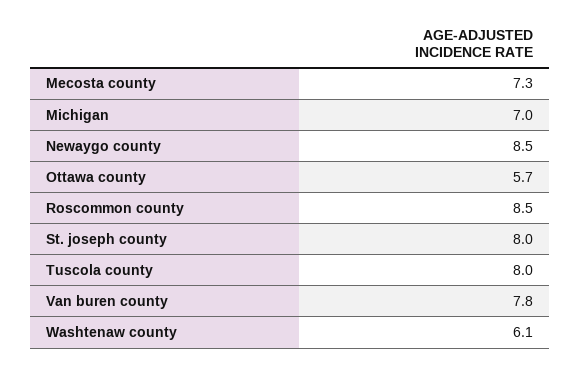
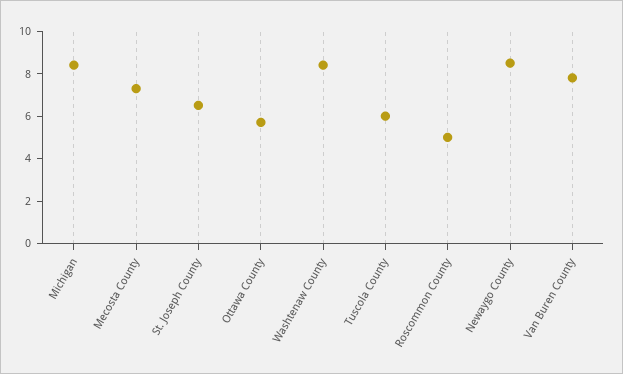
Michigan: 7 -> 8.5
Roscommon county: 8.5 -> 5
St. joseph county: 8 -> 6.5
Tuscola county: 8 -> 6
Washtenaw county: 6.1 -> 8.5

